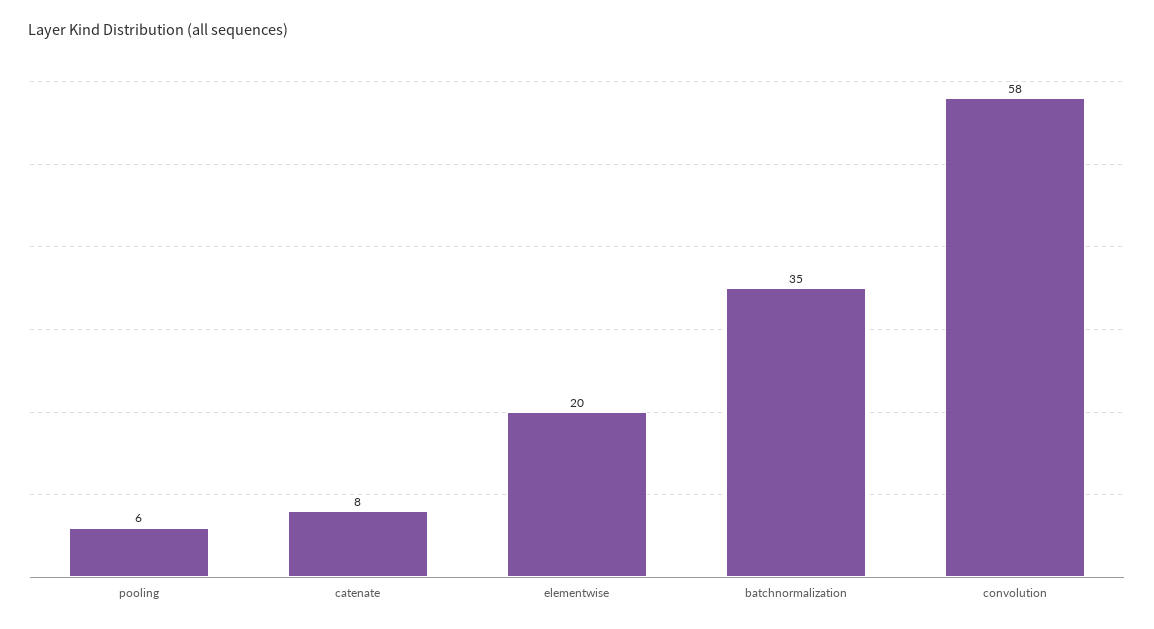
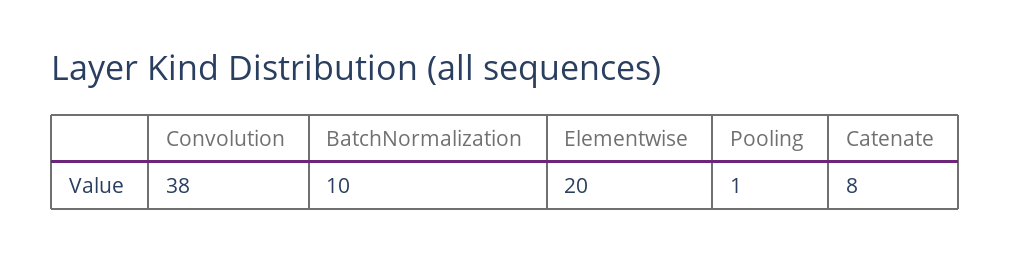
pooling: 6 -> 1
batchnormalization: 35 -> 10
convolution: 58 -> 38

